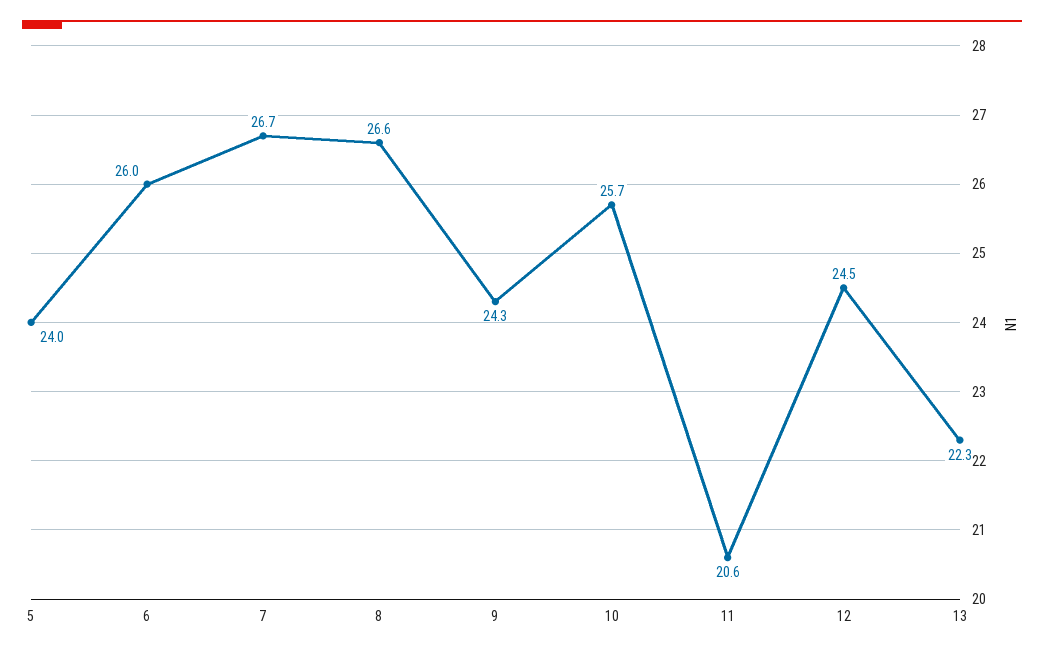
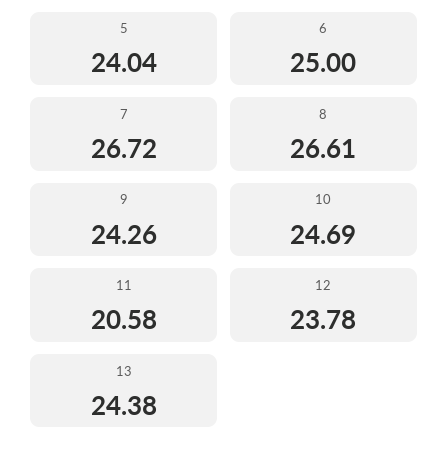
6: 26 -> 25
10: 25.7 -> 24.69
12: 24.5 -> 23.78
13: 22.3 -> 24.38

